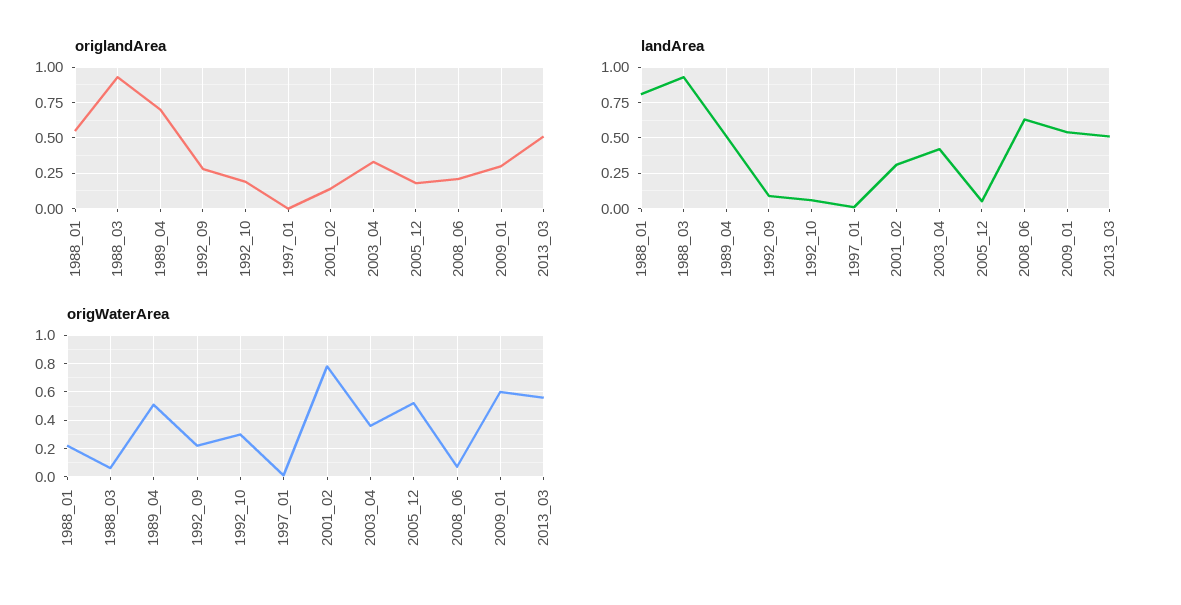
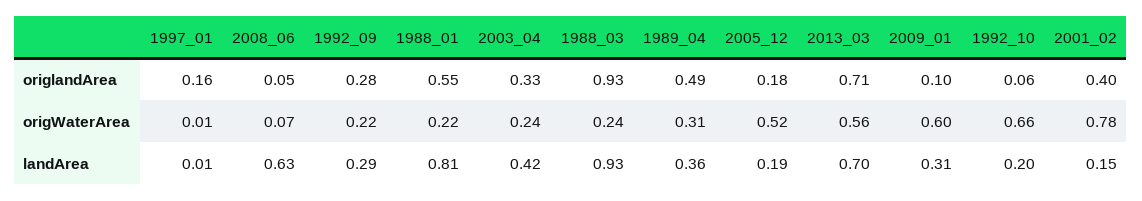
origlandArea, 1989_04: 0.7 -> 0.49
origlandArea, 1992_10: 0.2 -> 0.06
origlandArea, 1997_01: 0 -> 0.16
origlandArea, 2001_02: 0.15 -> 0.4
origlandArea, 2008_06: 0.2 -> 0.05
origlandArea, 2009_01: 0.3 -> 0.1
origlandArea, 2013_03: 0.5 -> 0.71
landArea, 1989_04: 0.5 -> 0.36
landArea, 1992_09: 0.1 -> 0.29
landArea, 1992_10: 0.05 -> 0.2
landArea, 2001_02: 0.3 -> 0.15
landArea, 2005_12: 0.05 -> 0.19
landArea, 2009_01: 0.55 -> 0.31
landArea, 2013_03: 0.5 -> 0.7
origWaterArea, 1988_03: 0.05 -> 0.24
origWaterArea, 1989_04: 0.5 -> 0.31
origWaterArea, 1992_10: 0.3 -> 0.66
origWaterArea, 2003_04: 0.35 -> 0.24

